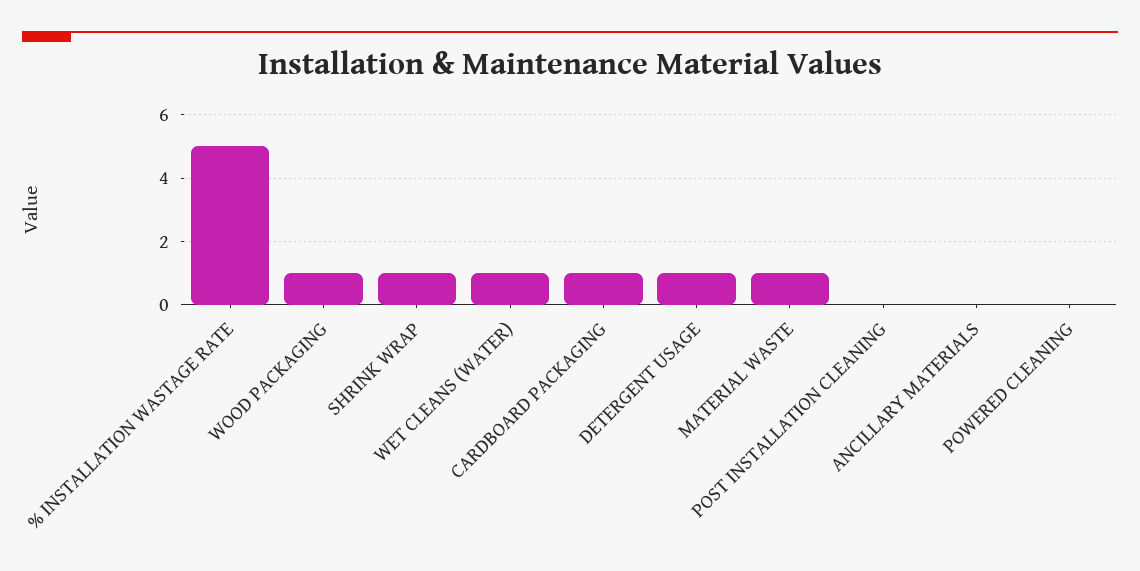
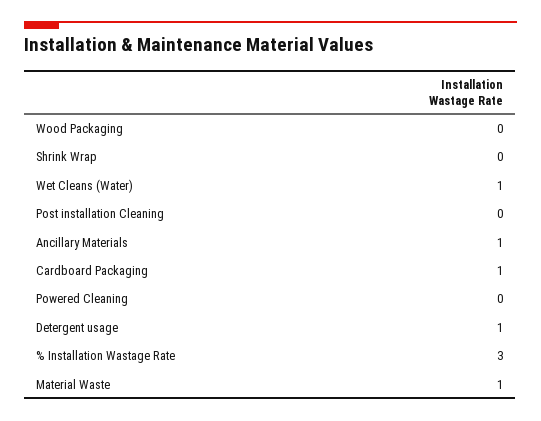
% INSTALLATION WASTAGE RATE: 5 -> 3
WOOD PACKAGING: 1 -> 0
SHRINK WRAP: 1 -> 0
ANCILLARY MATERIALS: 0 -> 1

